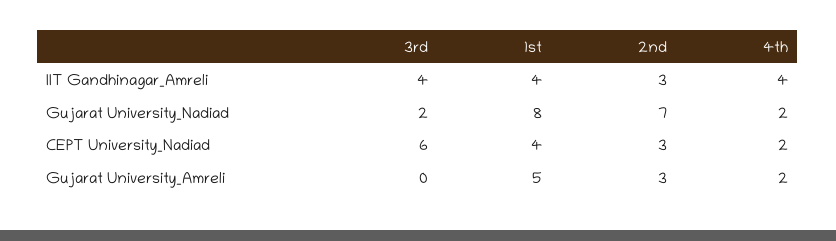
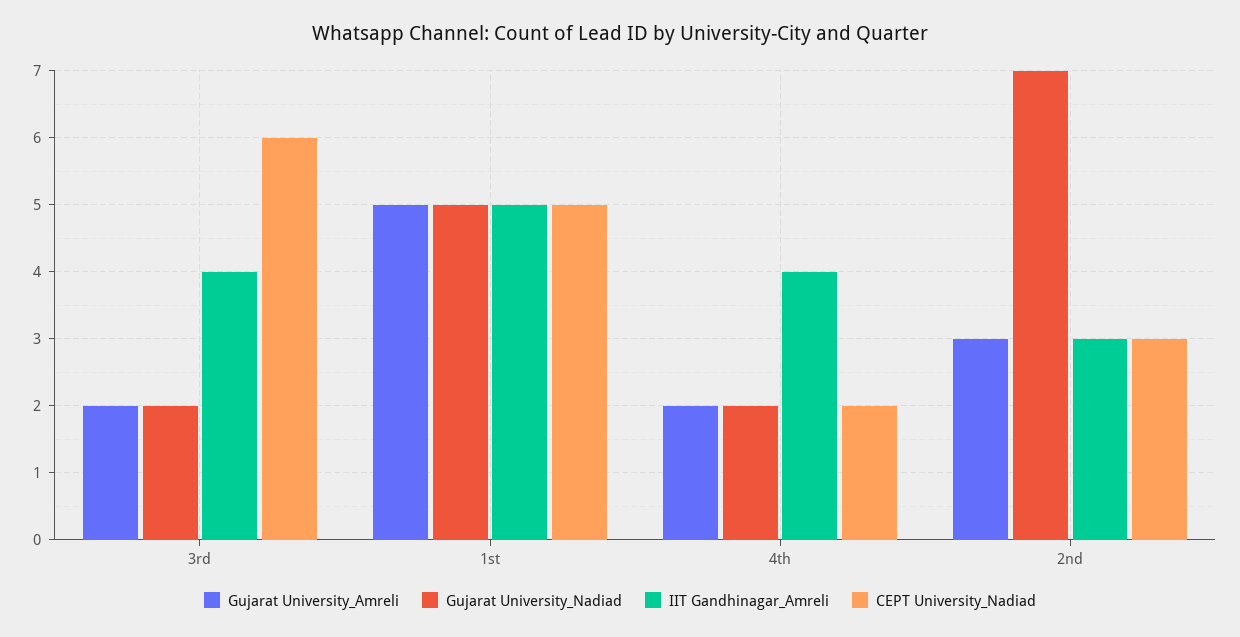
IIT Gandhinagar_Amreli, 1st: 4 -> 5
Gujarat University_Nadiad, 1st: 8 -> 5
CEPT University_Nadiad, 1st: 4 -> 5
Gujarat University_Amreli, 3rd: 0 -> 2

